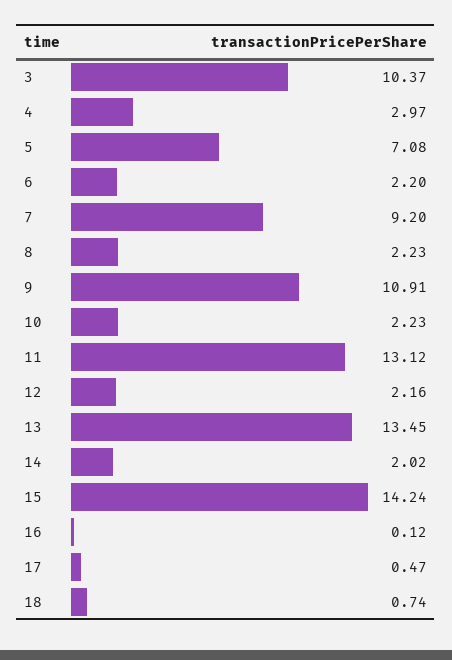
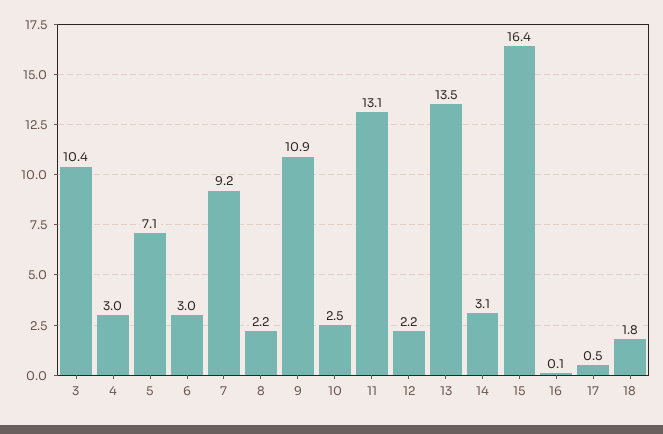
6: 2.2 -> 3
10: 2.23 -> 2.5
14: 2.02 -> 3.1
15: 14.24 -> 16.4
18: 0.74 -> 1.8

